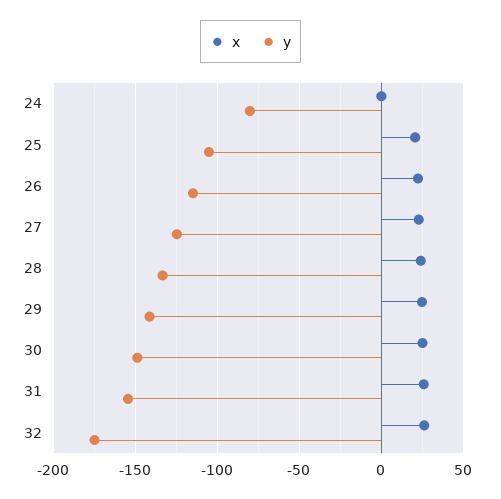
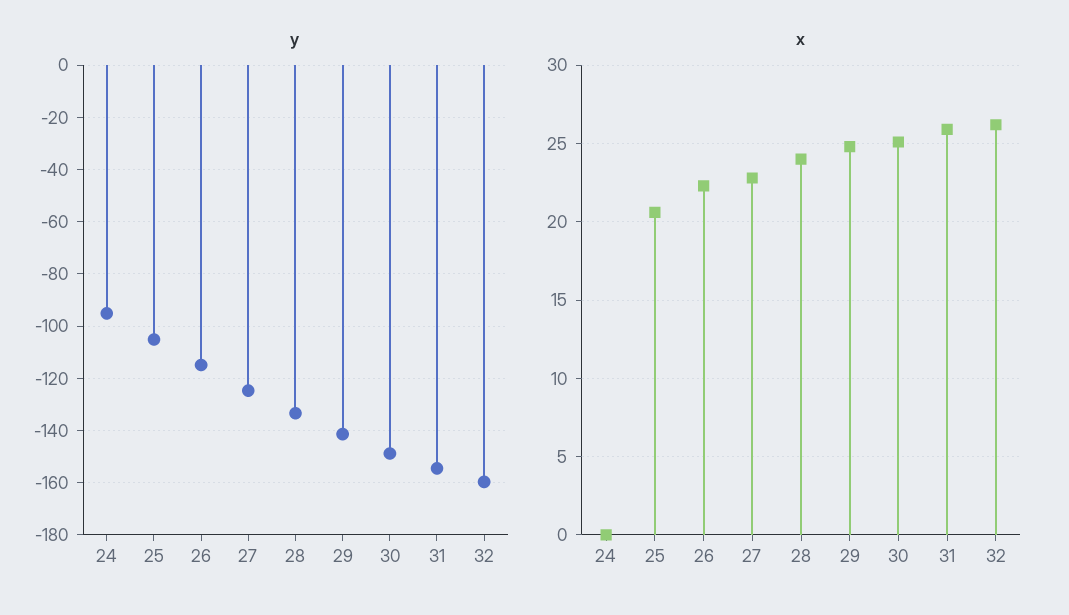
y, 24: -80 -> -95
y, 32: -175 -> -160

